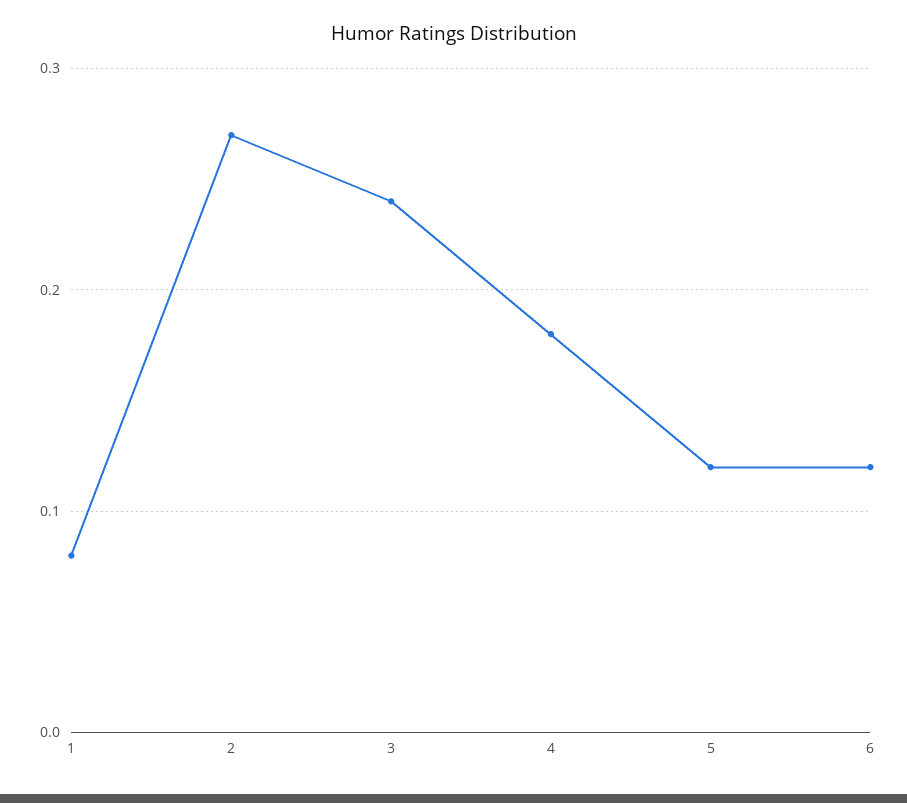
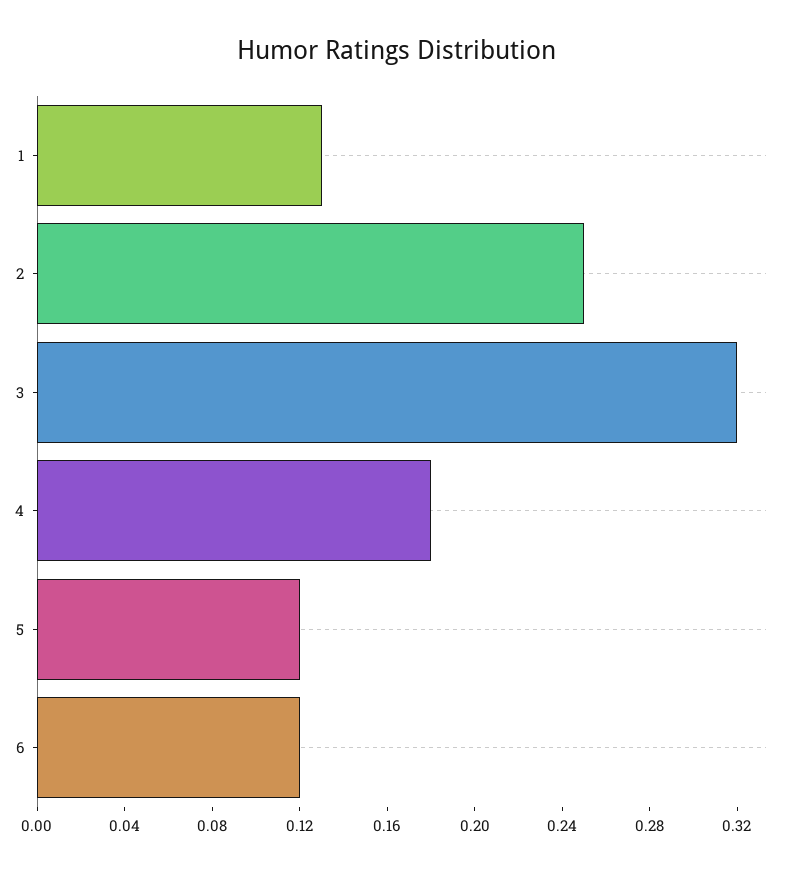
1: 0.08 -> 0.13
2: 0.27 -> 0.25
3: 0.24 -> 0.32

